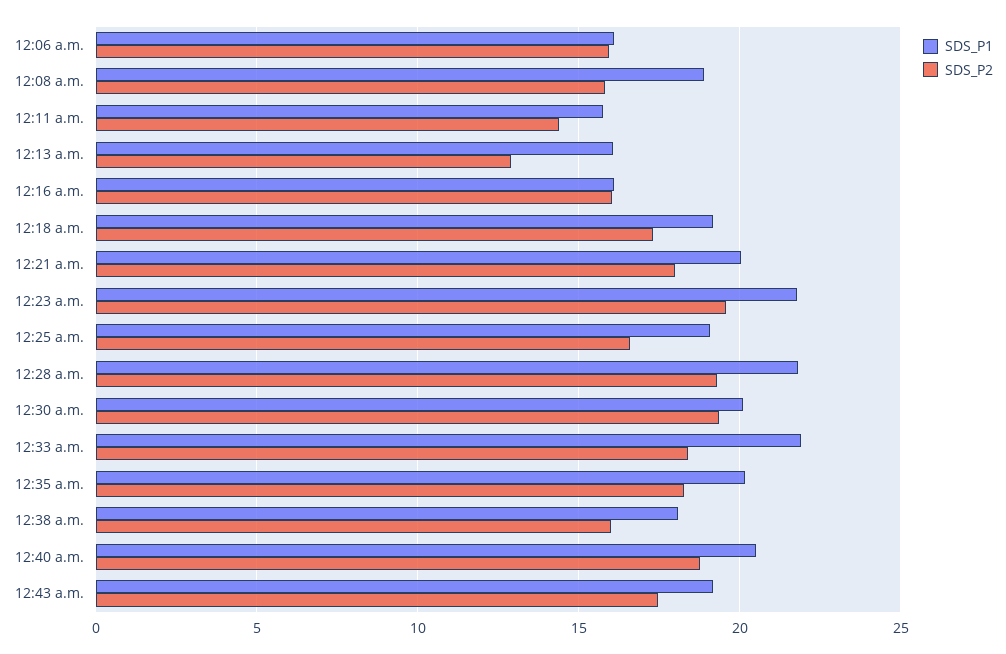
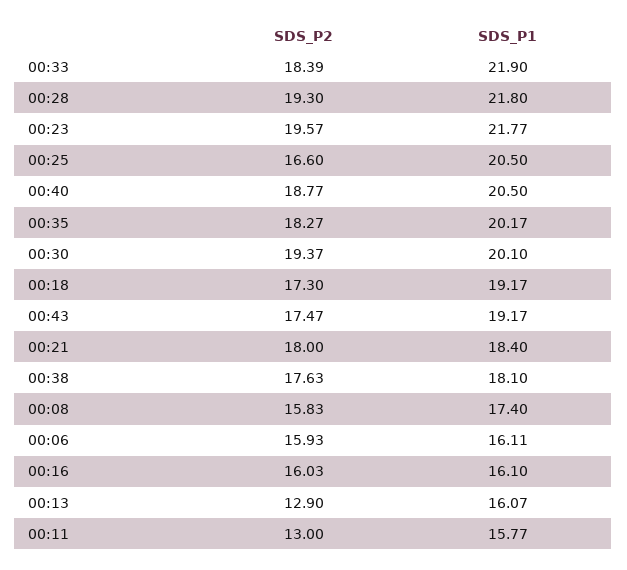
SDS_P1, 12:08 a.m.: 19 -> 17.4
SDS_P2, 12:11 a.m.: 14.5 -> 13
SDS_P1, 12:21 a.m.: 20 -> 18.4
SDS_P1, 12:25 a.m.: 19 -> 20.5
SDS_P2, 12:38 a.m.: 16 -> 17.63

